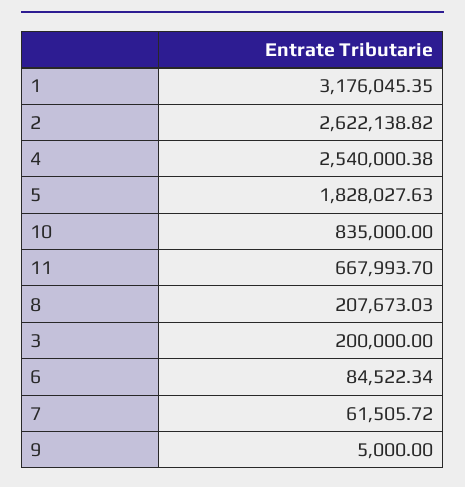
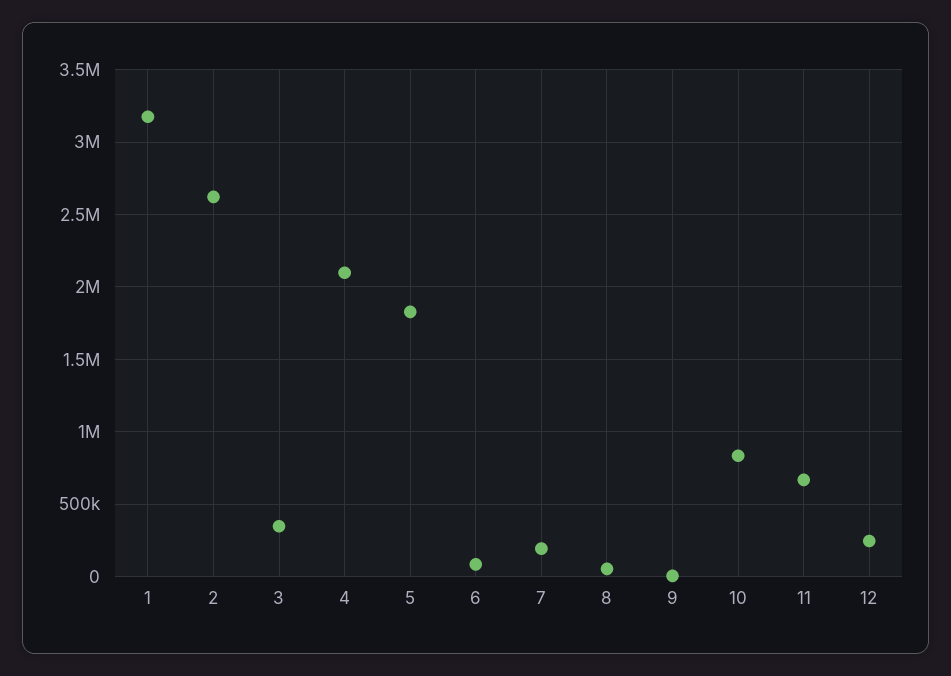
4: 2540000.38 -> 2100000
8: 207673.03 -> 50000
3: 200000 -> 350000
7: 61505.72 -> 200000
12: none -> 250000

